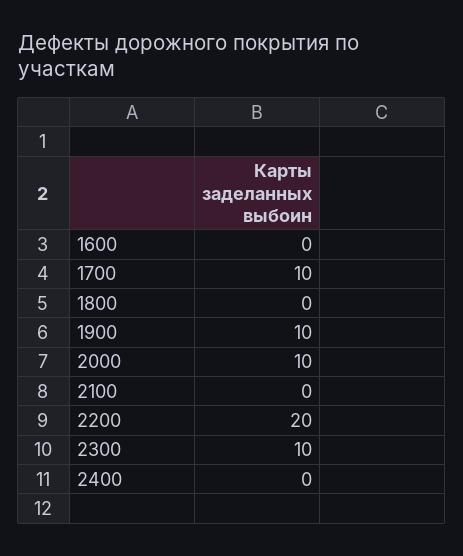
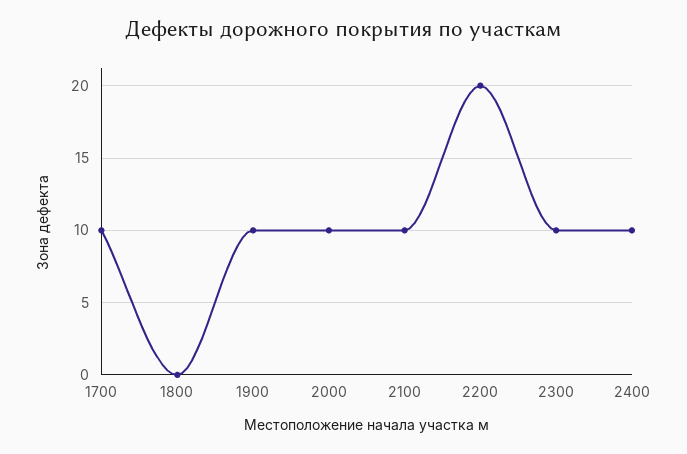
1600: 0 -> none
2100: 0 -> 10
2400: 0 -> 10

